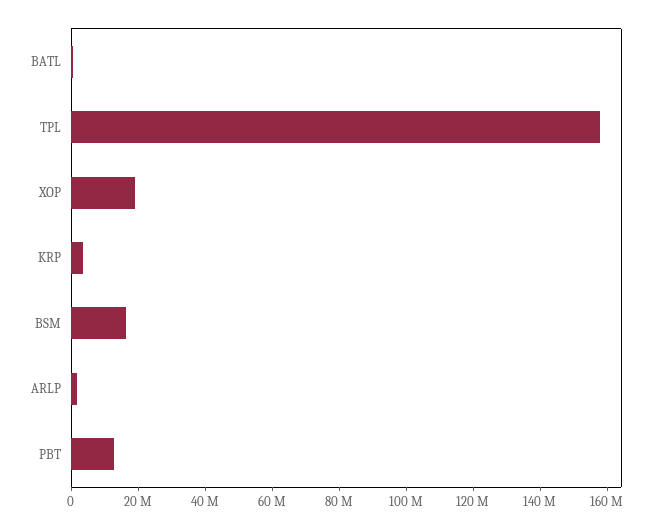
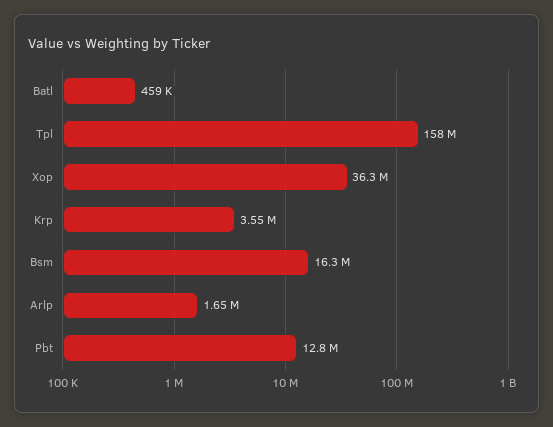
XOP: 20000000 -> 36300000

